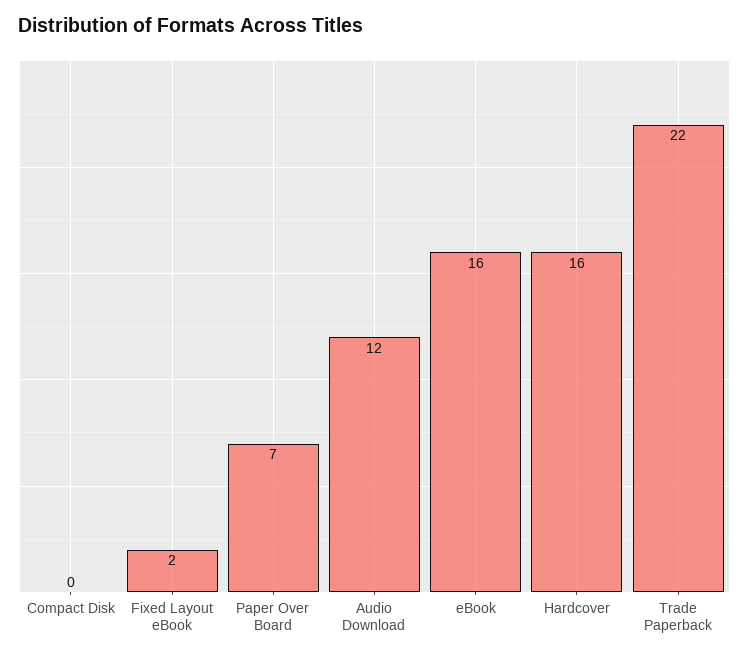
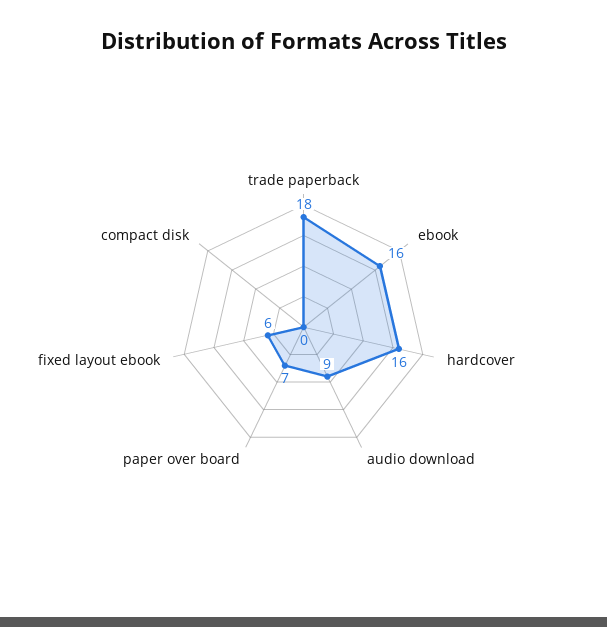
Fixed Layout eBook: 2 -> 6
Audio Download: 12 -> 9
Trade Paperback: 22 -> 18

